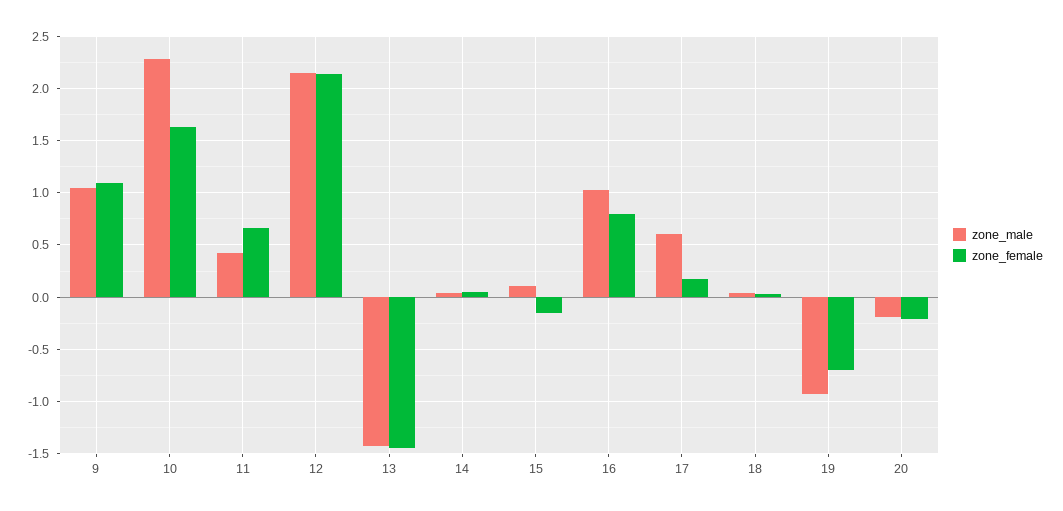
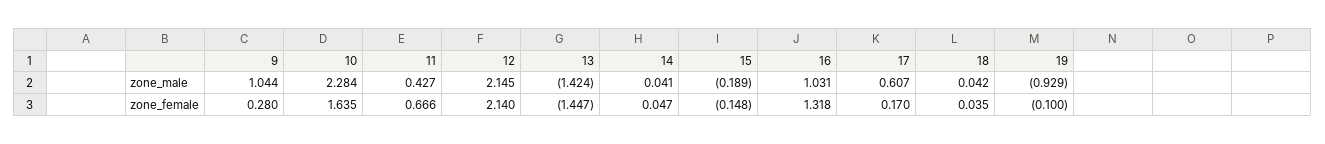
zone_female, 9: 1.1 -> 0.28
zone_male, 15: 0.1 -> -0.189
zone_female, 16: 0.8 -> 1.318
zone_female, 19: -0.7 -> -0.1
zone_male, 20: -0.2 -> none
zone_female, 20: -0.2 -> none

